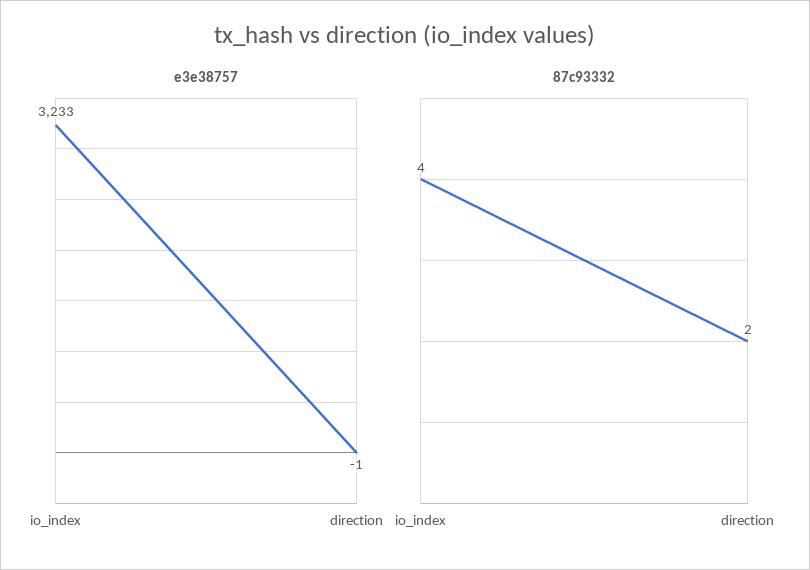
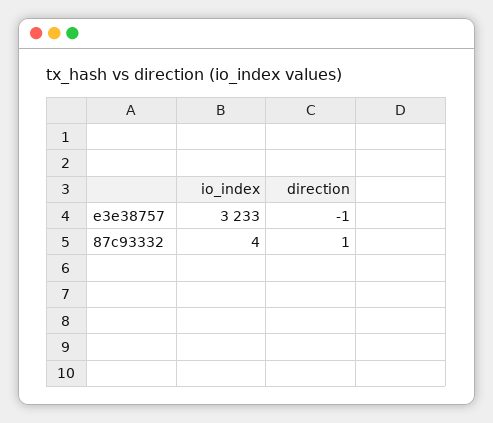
87c93332, direction: 2 -> 1

